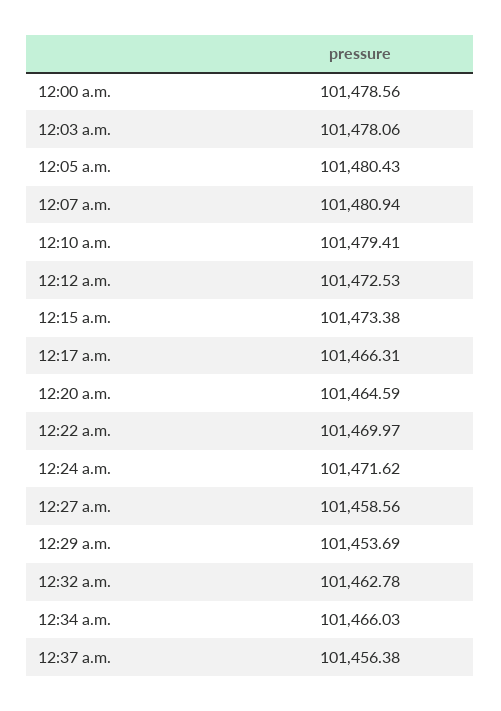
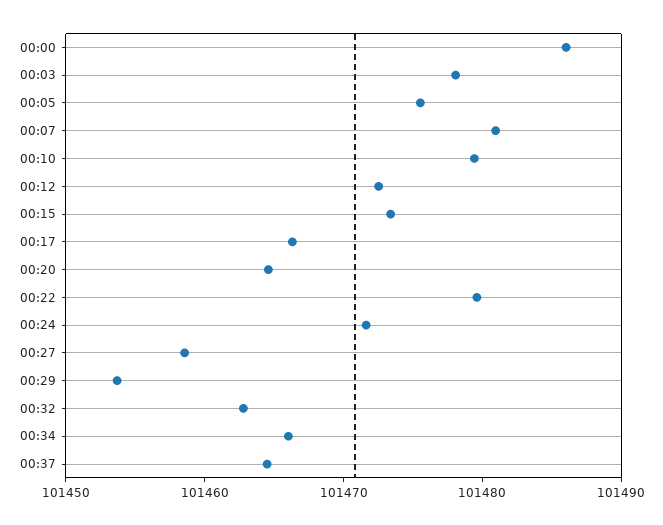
12:00 a.m.: 101478.56 -> 101486
12:05 a.m.: 101480.43 -> 101476
12:22 a.m.: 101469.97 -> 101480
12:37 a.m.: 101456.38 -> 101464

